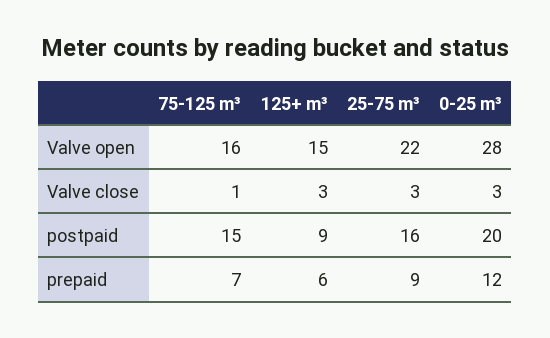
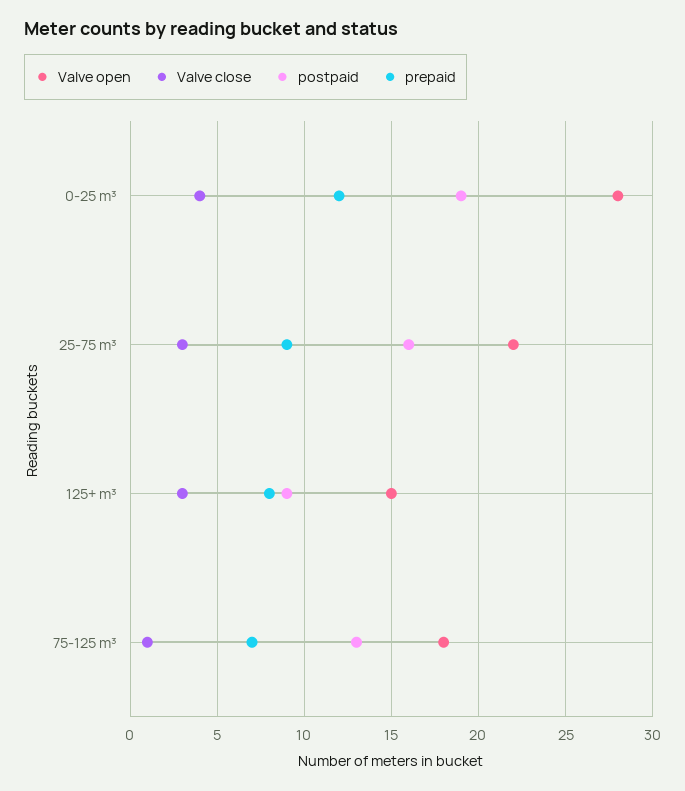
Valve open, 75-125 m³: 16 -> 18
Valve close, 0-25 m³: 3 -> 4
postpaid, 75-125 m³: 15 -> 13
postpaid, 0-25 m³: 20 -> 19
prepaid, 125+ m³: 6 -> 8

